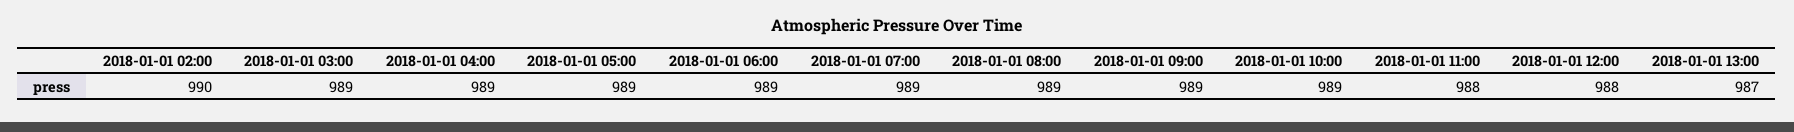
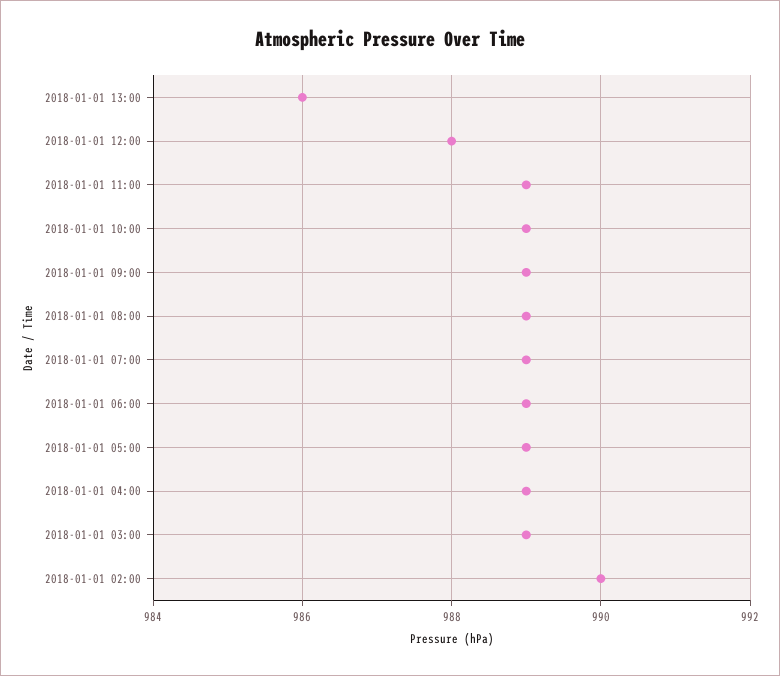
2018-01-01 11:00: 988 -> 989
2018-01-01 13:00: 987 -> 986

